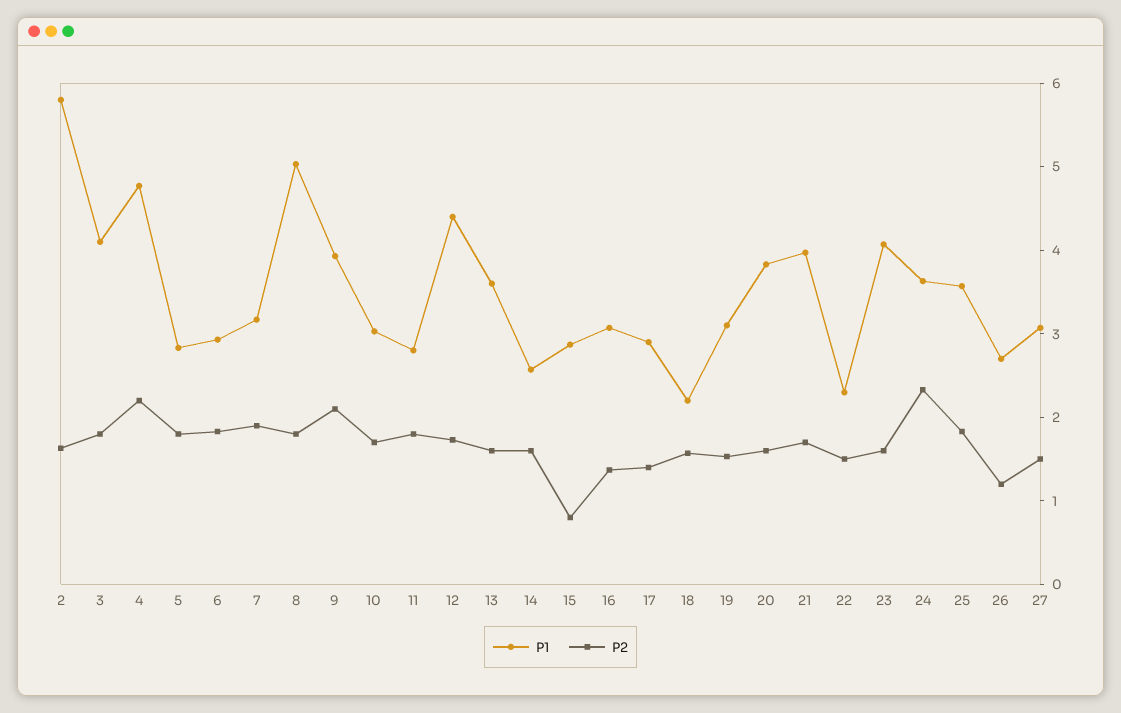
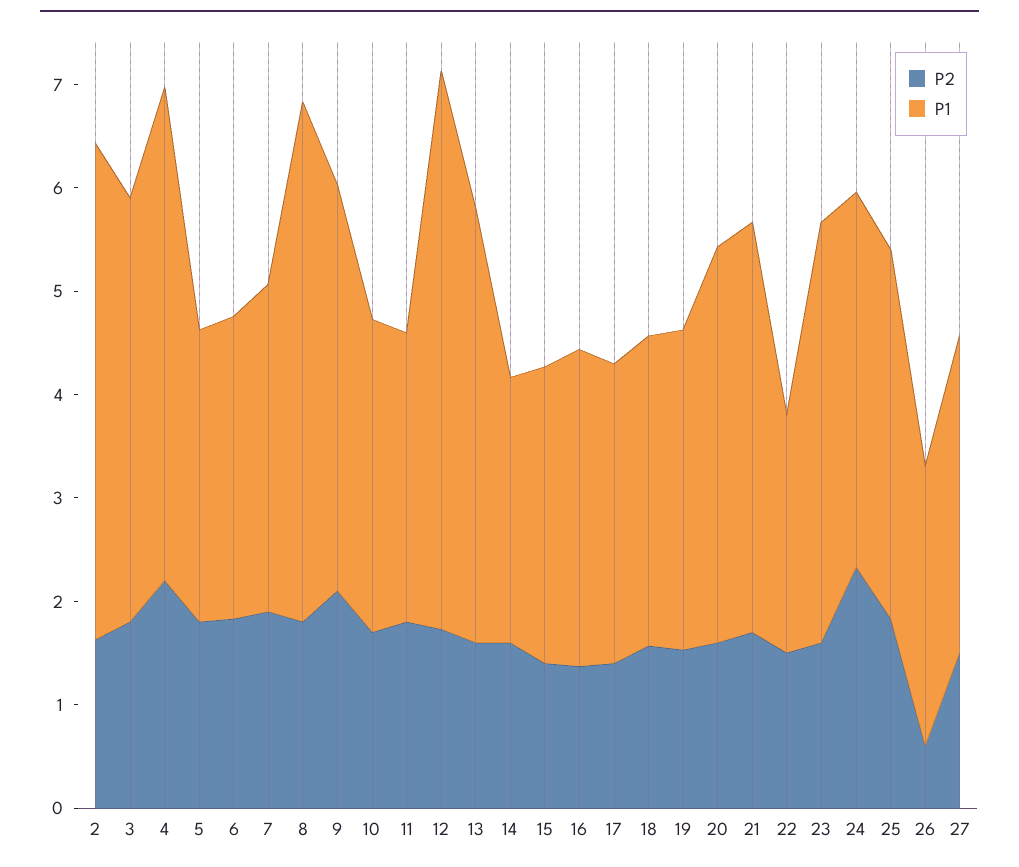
P1, 2: 5.8 -> 4.8
P1, 12: 4.4 -> 5.4
P1, 13: 3.6 -> 4.2
P2, 15: 0.8 -> 1.4
P1, 18: 2.2 -> 3
P2, 26: 1.2 -> 0.6

